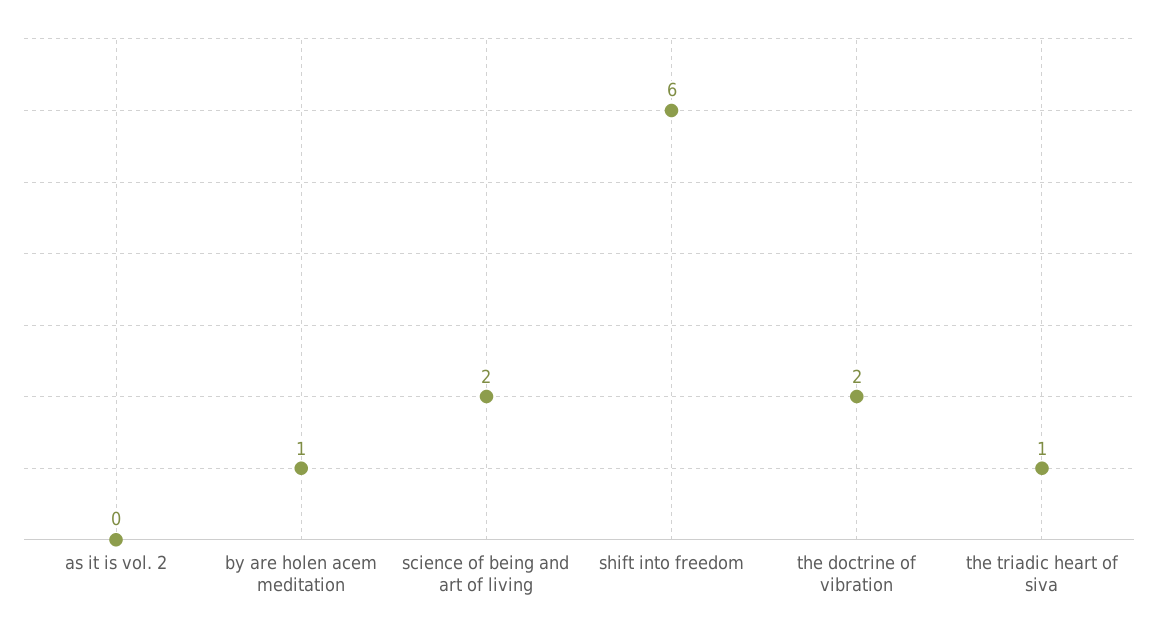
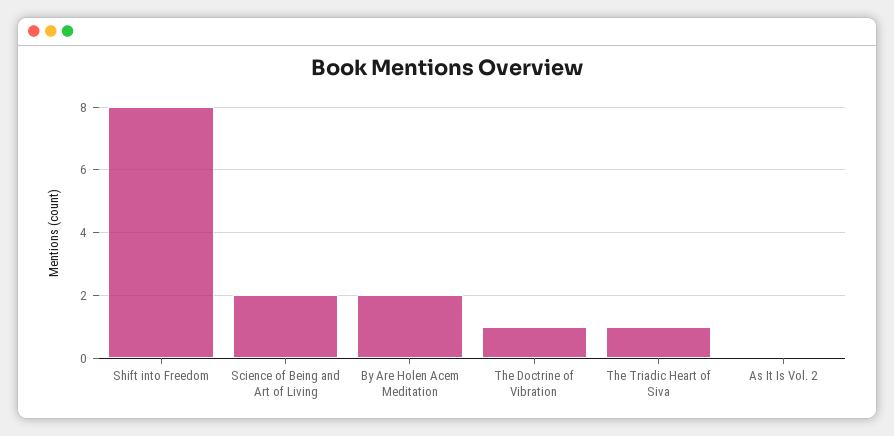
by are holen acem meditation: 1 -> 2
shift into freedom: 6 -> 8
the doctrine of vibration: 2 -> 1

